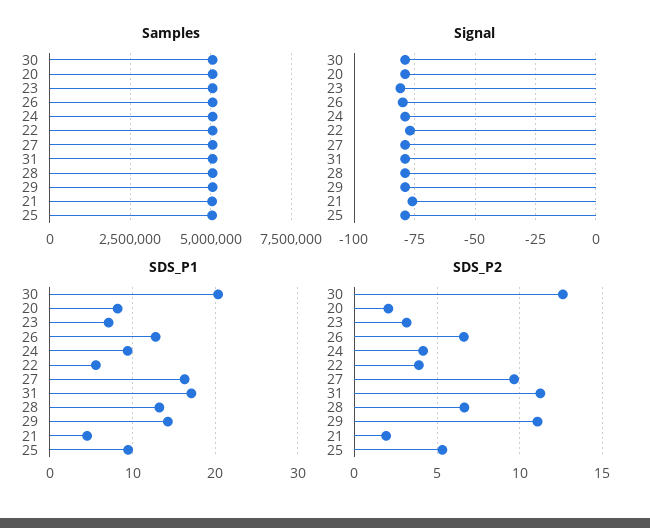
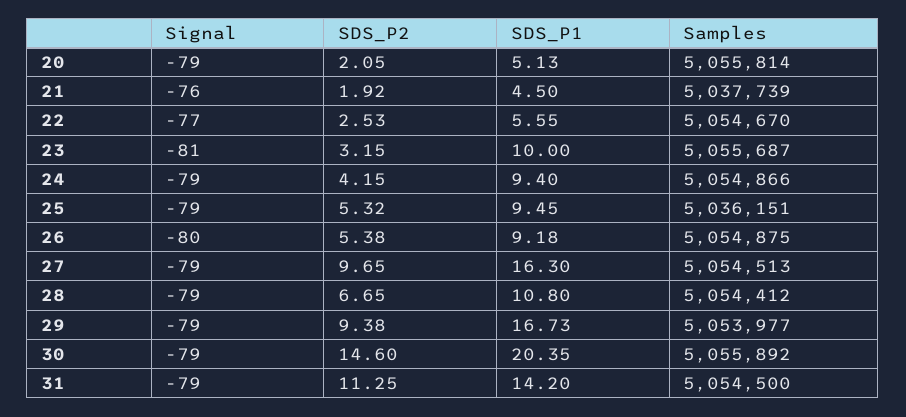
SDS_P1, 20: 8 -> 5.13
SDS_P1, 23: 7 -> 10
SDS_P1, 26: 13 -> 9.18
SDS_P1, 31: 17 -> 14.2
SDS_P1, 28: 13 -> 10.8
SDS_P1, 29: 14 -> 16.73
SDS_P2, 30: 12.5 -> 14.6
SDS_P2, 26: 6.5 -> 5.38
SDS_P2, 22: 4 -> 2.53
SDS_P2, 29: 11 -> 9.38

